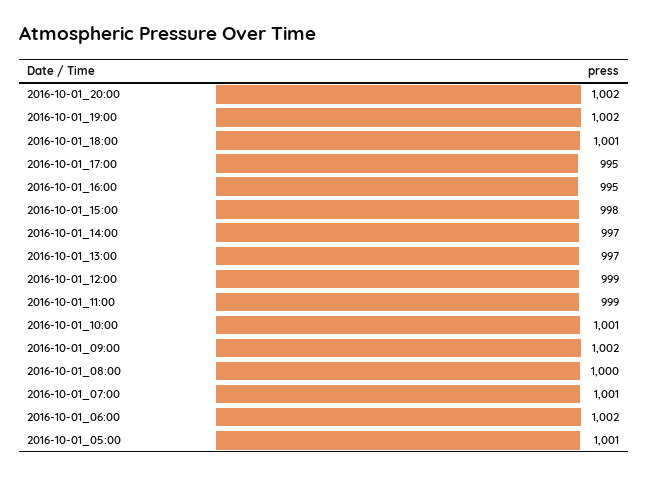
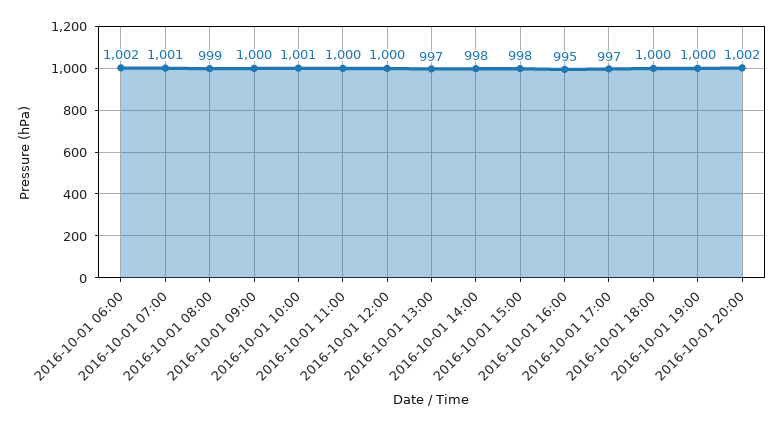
2016-10-01_19:00: 1002 -> 1000
2016-10-01_18:00: 1001 -> 1000
2016-10-01_17:00: 995 -> 997
2016-10-01_14:00: 997 -> 998
2016-10-01_12:00: 999 -> 1000
2016-10-01_11:00: 999 -> 1000
2016-10-01_09:00: 1002 -> 1000
2016-10-01_08:00: 1000 -> 999
2016-10-01_05:00: 1001 -> none

